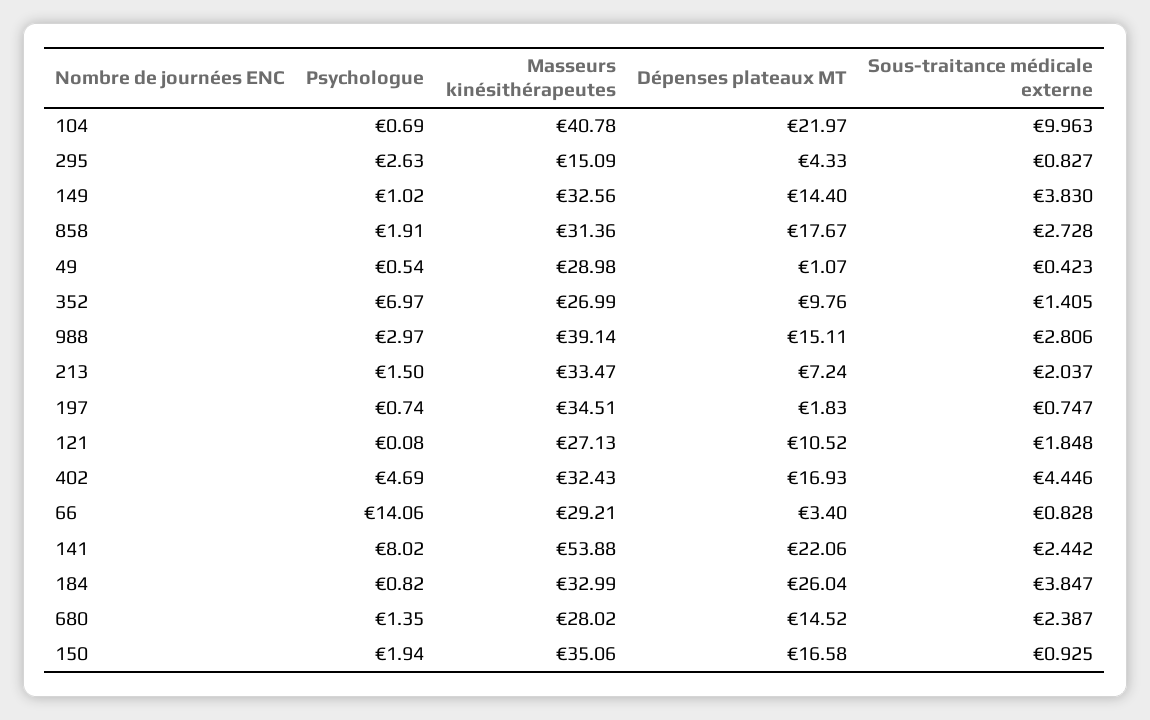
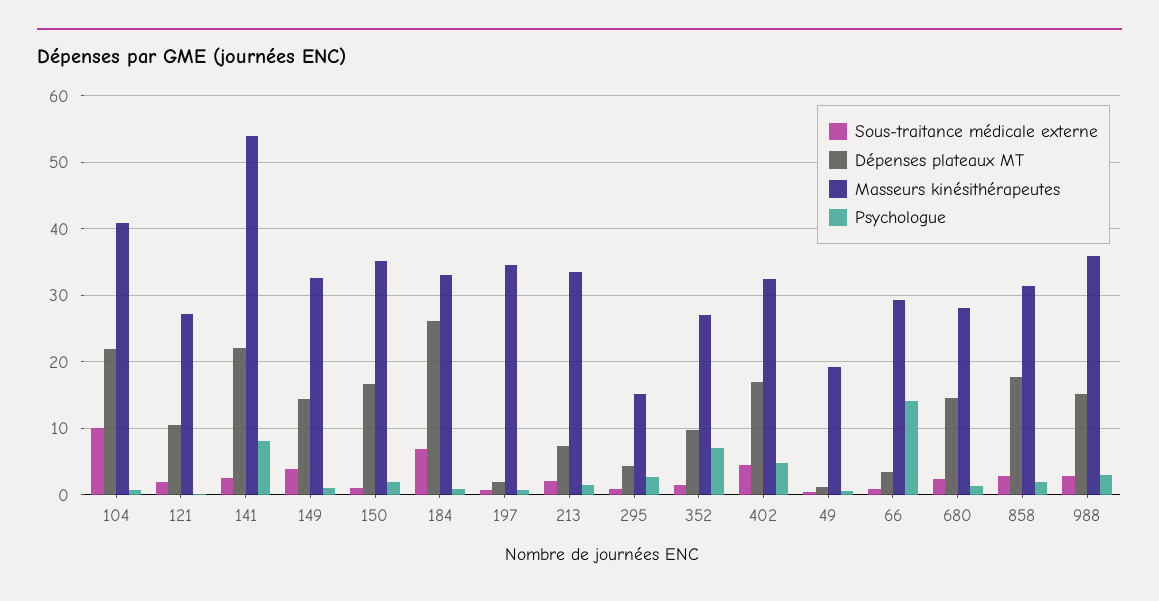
Masseurs kinésithérapeutes, 49: 28.98 -> 19
Masseurs kinésithérapeutes, 988: 39.14 -> 36
Sous-traitance médicale externe, 184: 3.847 -> 7

